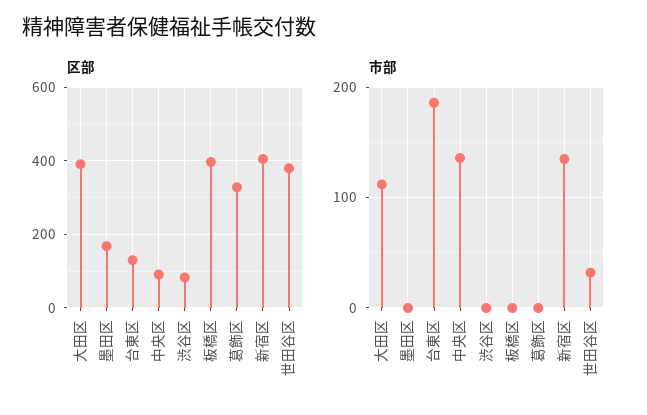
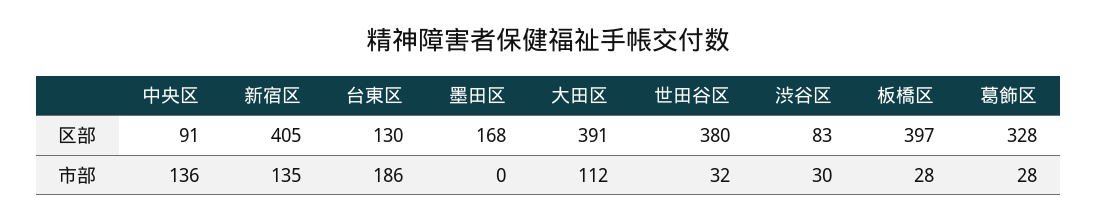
市部, 渋谷区: 0 -> 30
市部, 板橋区: 0 -> 28
市部, 葛飾区: 0 -> 28

